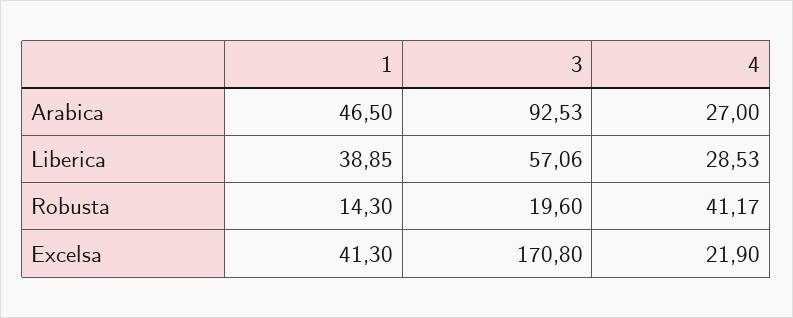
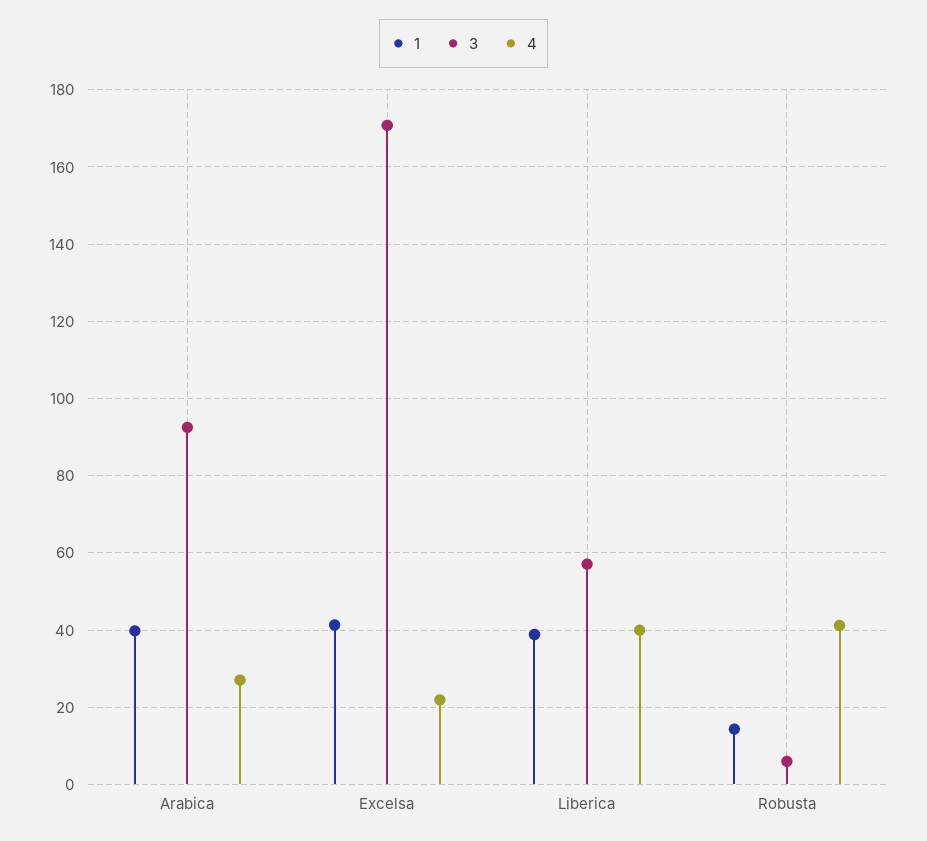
1, Arabica: 46.5 -> 40
4, Liberica: 28.53 -> 40
3, Robusta: 19.6 -> 6

